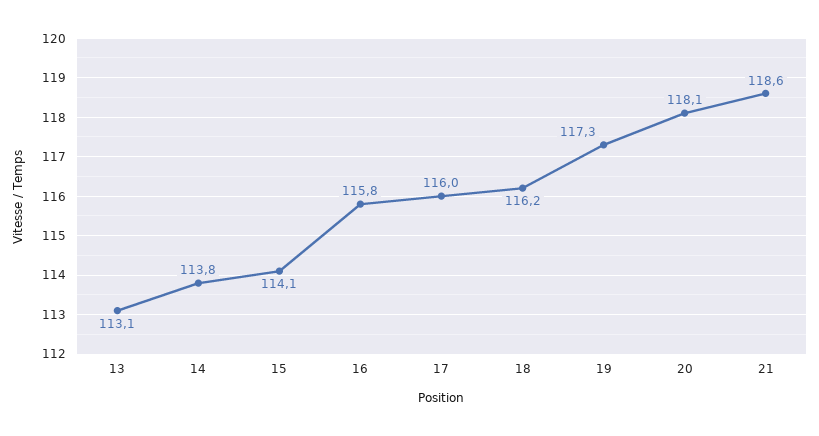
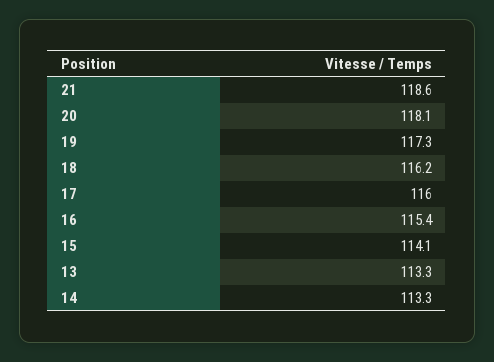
13: 113.1 -> 113.3
14: 113.8 -> 113.3
16: 115.8 -> 115.4

